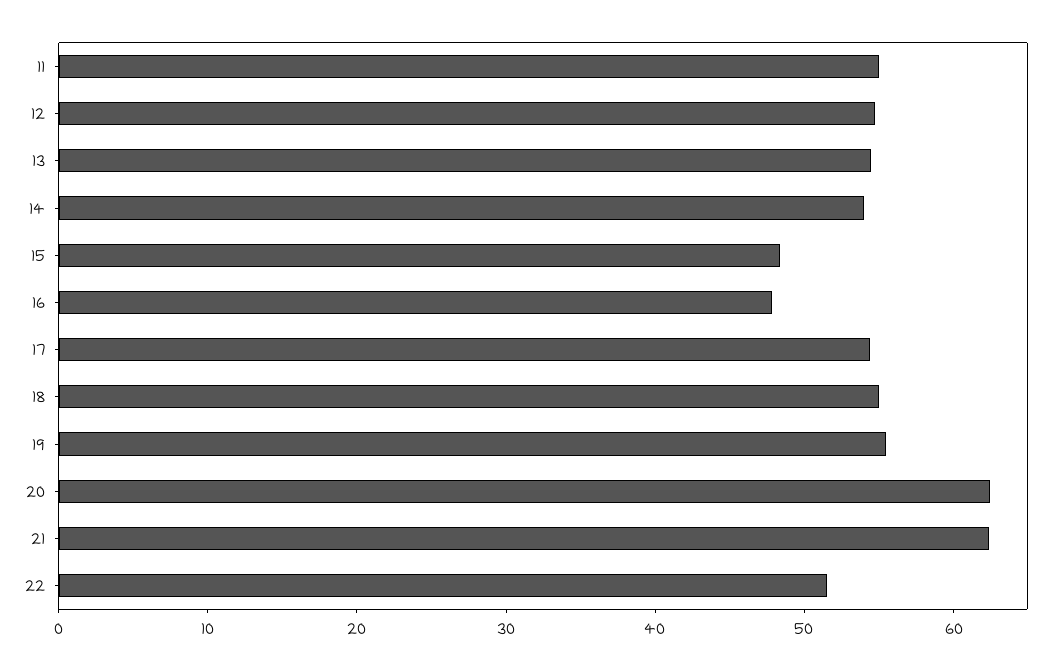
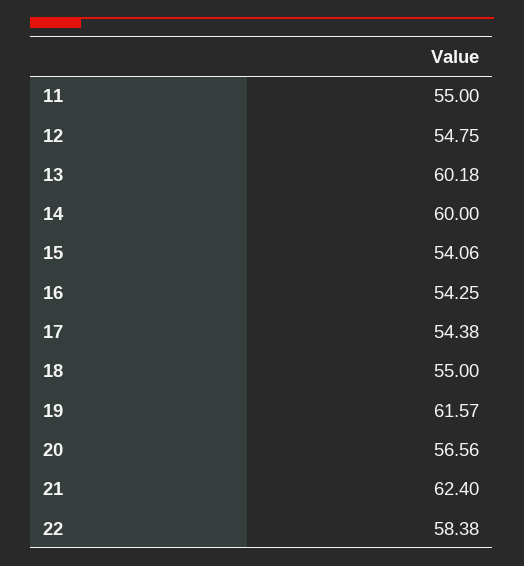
13: 54 -> 60.18
14: 54 -> 60
15: 48 -> 54.06
16: 48 -> 54.25
19: 56 -> 61.57
20: 62 -> 56.56
22: 52 -> 58.38

